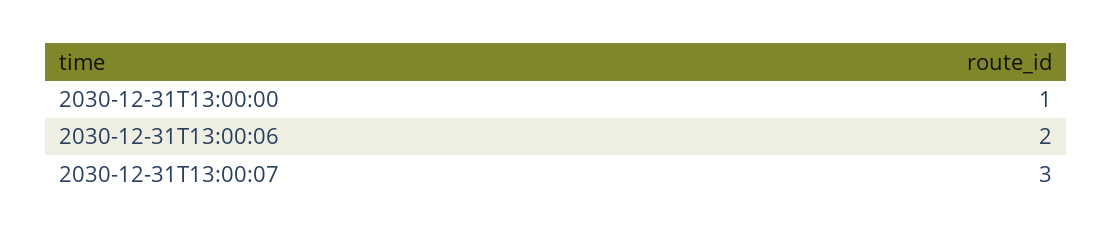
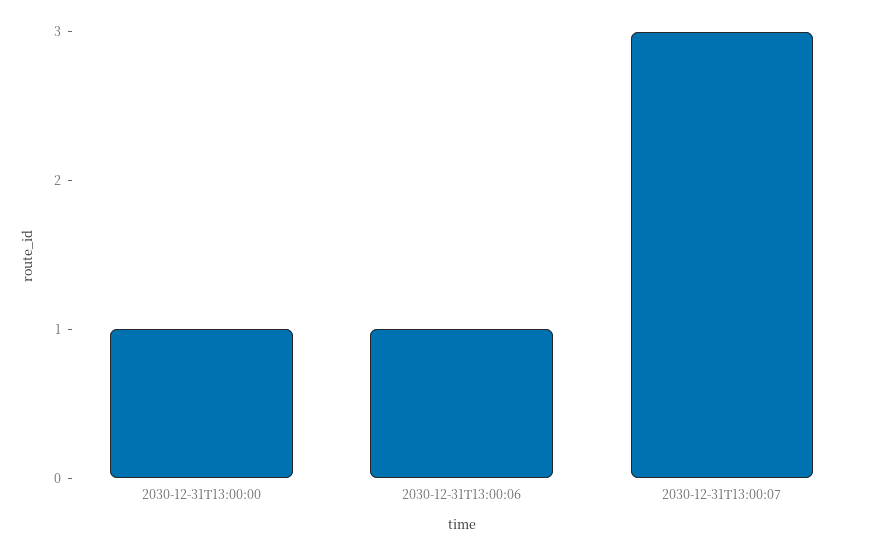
2030-12-31T13:00:06: 2 -> 1

